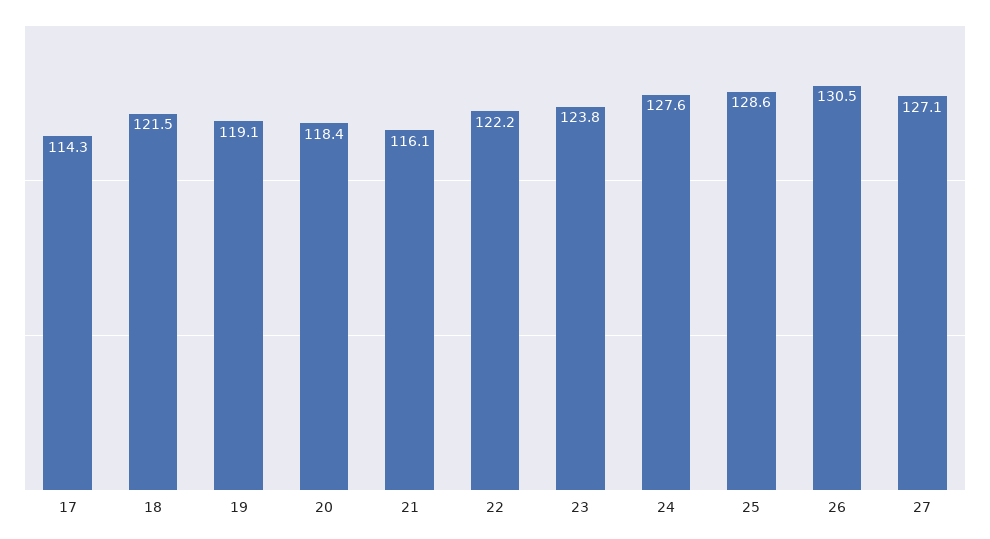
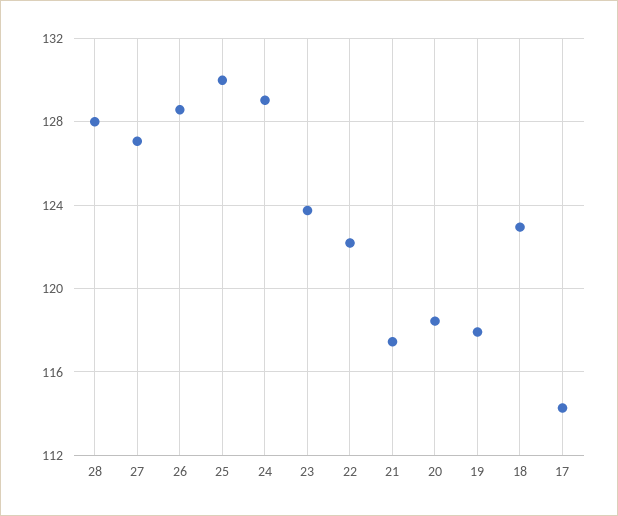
18: 121.5 -> 123
19: 119.1 -> 118
21: 116.1 -> 117.5
24: 127.6 -> 129
25: 128.6 -> 130
26: 130.5 -> 128.5
28: none -> 128

